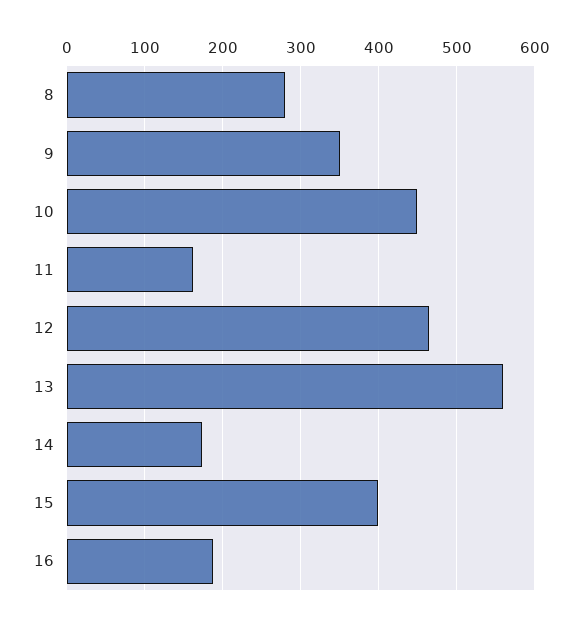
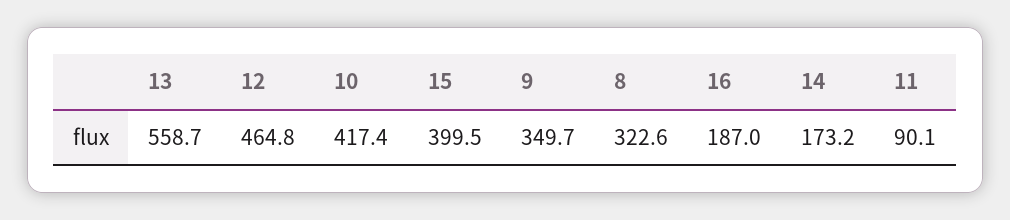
8: 280 -> 322.6
10: 450 -> 417.4
11: 160 -> 90.1

